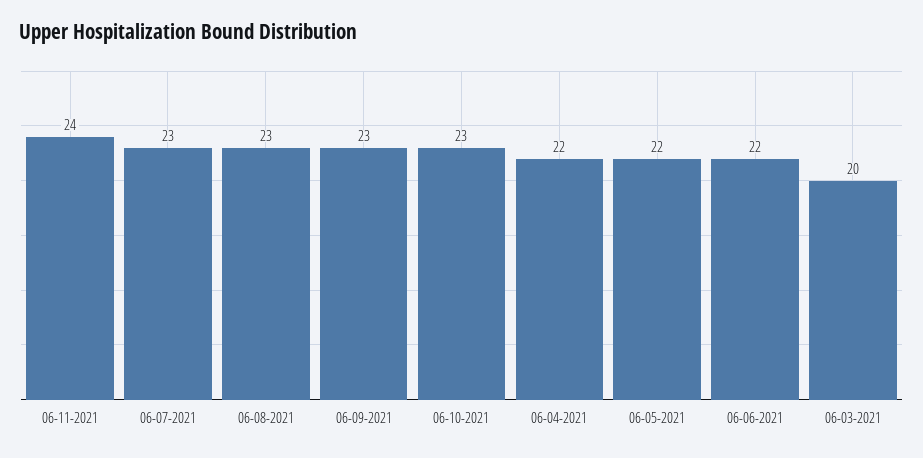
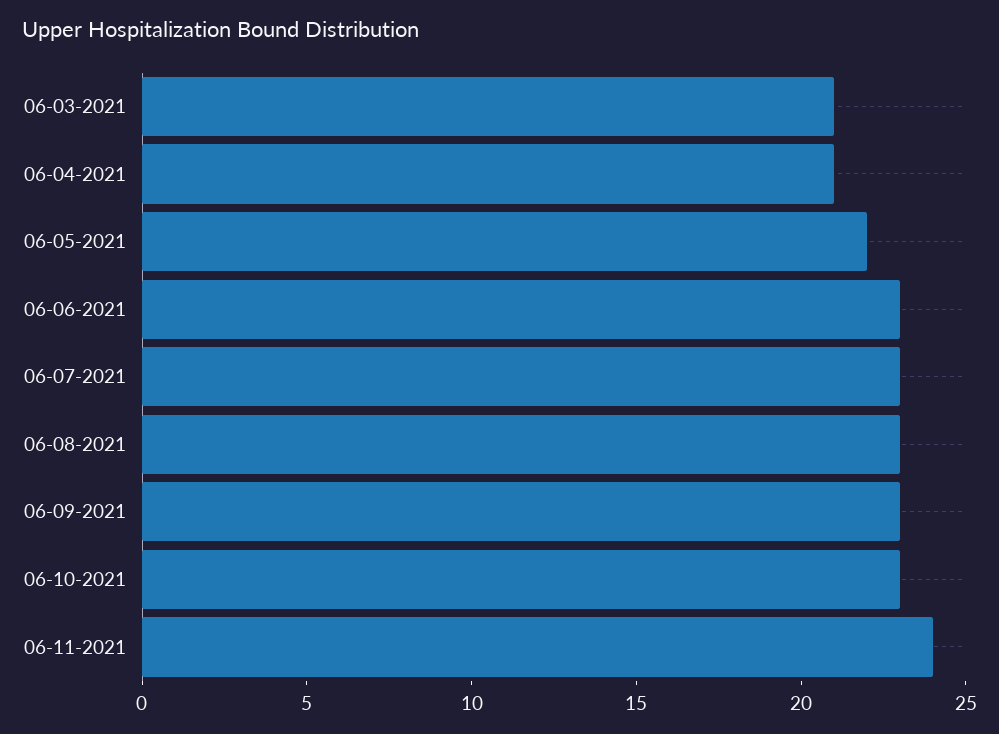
06-04-2021: 22 -> 21
06-06-2021: 22 -> 23
06-03-2021: 20 -> 21

